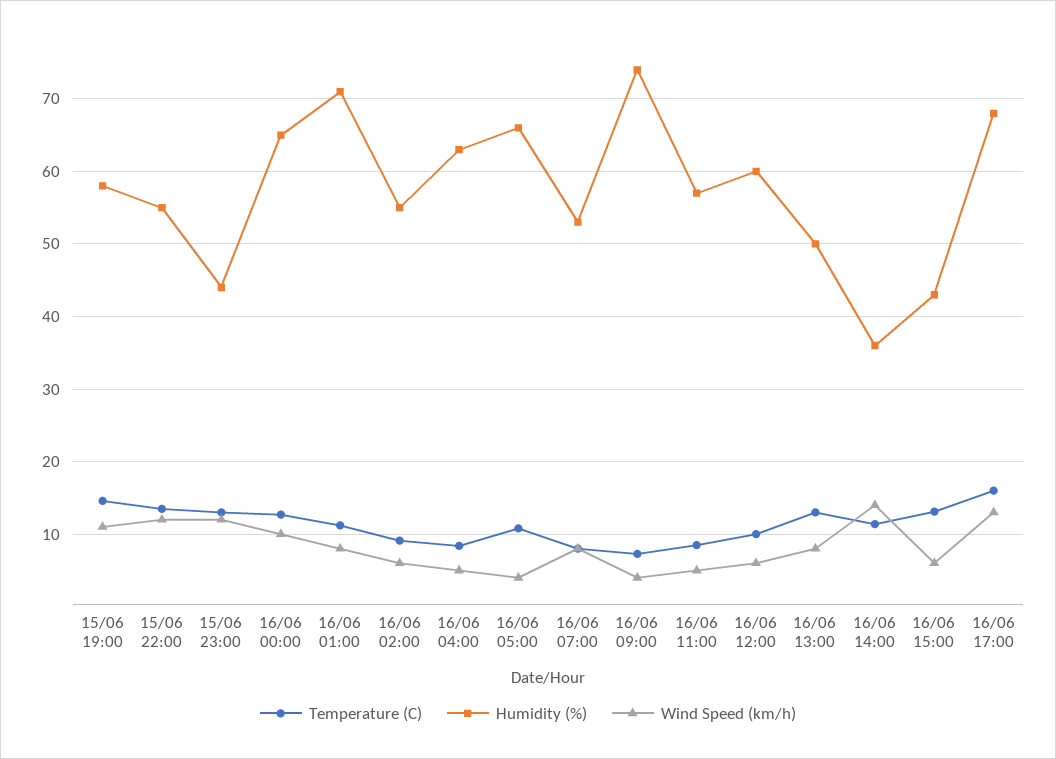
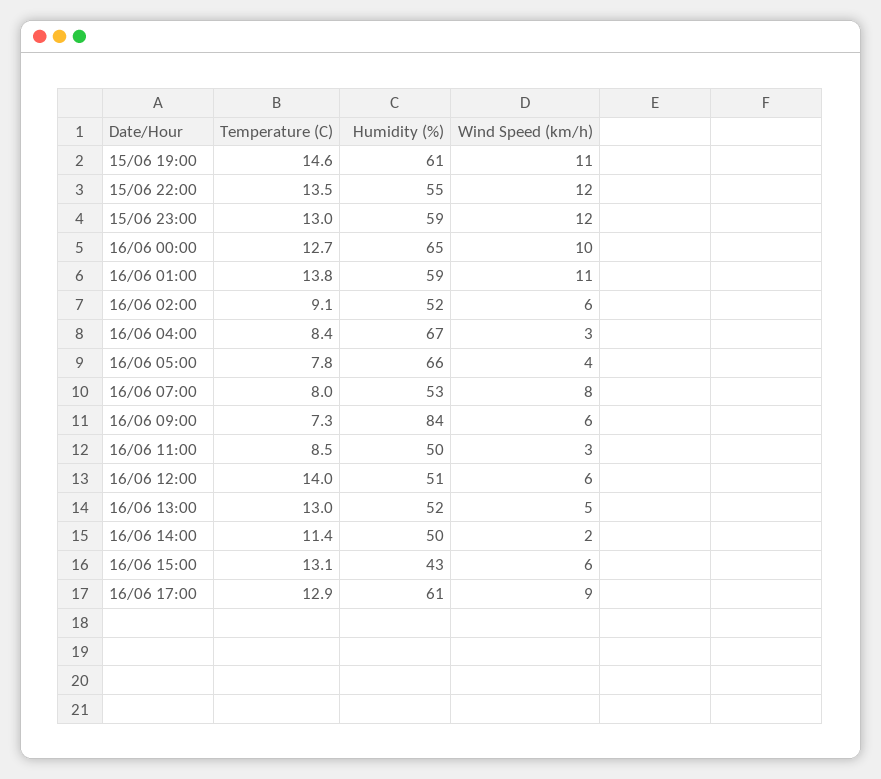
Humidity (%), 15/06 19:00: 58 -> 61
Humidity (%), 15/06 23:00: 44 -> 59
Temperature (C), 16/06 01:00: 11 -> 13.8
Humidity (%), 16/06 01:00: 71 -> 59
Wind Speed (km/h), 16/06 01:00: 8 -> 11
Humidity (%), 16/06 02:00: 55 -> 52
Humidity (%), 16/06 04:00: 63 -> 67
Wind Speed (km/h), 16/06 04:00: 5 -> 3
Temperature (C), 16/06 05:00: 11 -> 7.8
Humidity (%), 16/06 09:00: 74 -> 84
Wind Speed (km/h), 16/06 09:00: 4 -> 6
Humidity (%), 16/06 11:00: 57 -> 50
Wind Speed (km/h), 16/06 11:00: 5 -> 3
Temperature (C), 16/06 12:00: 10 -> 14
Humidity (%), 16/06 12:00: 60 -> 51
Humidity (%), 16/06 13:00: 50 -> 52
Wind Speed (km/h), 16/06 13:00: 8 -> 5
Humidity (%), 16/06 14:00: 36 -> 50
Wind Speed (km/h), 16/06 14:00: 14 -> 2
Temperature (C), 16/06 17:00: 16 -> 12.9
Humidity (%), 16/06 17:00: 68 -> 61
Wind Speed (km/h), 16/06 17:00: 13 -> 9

